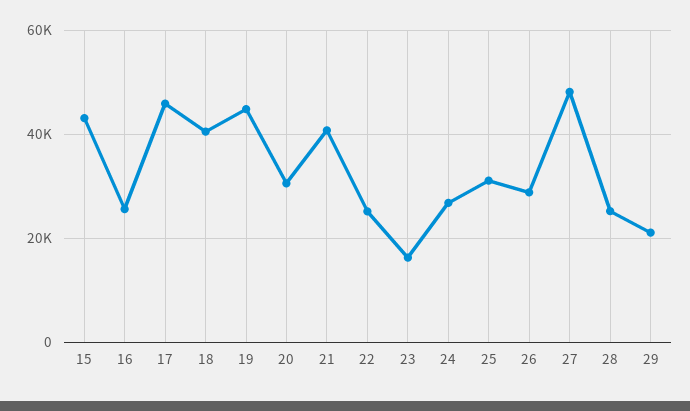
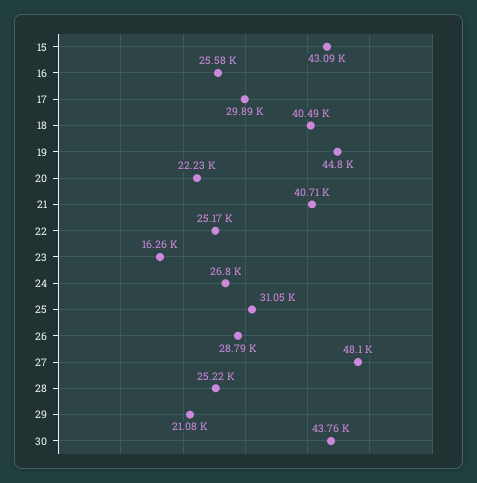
17: 46000 -> 29890
20: 30000 -> 22230
30: none -> 43760

